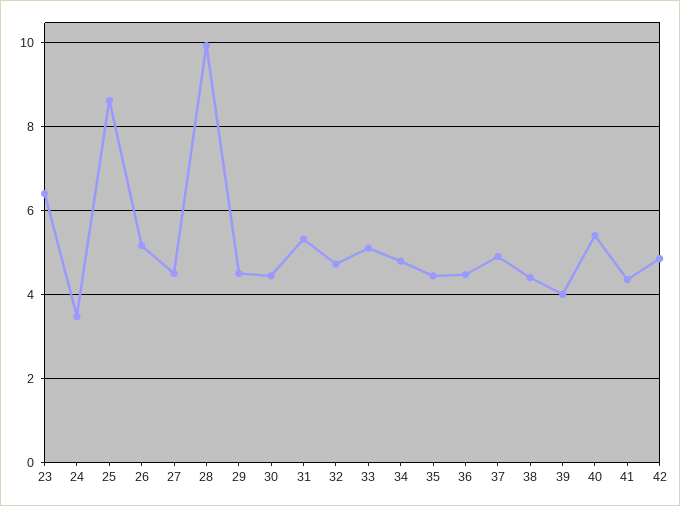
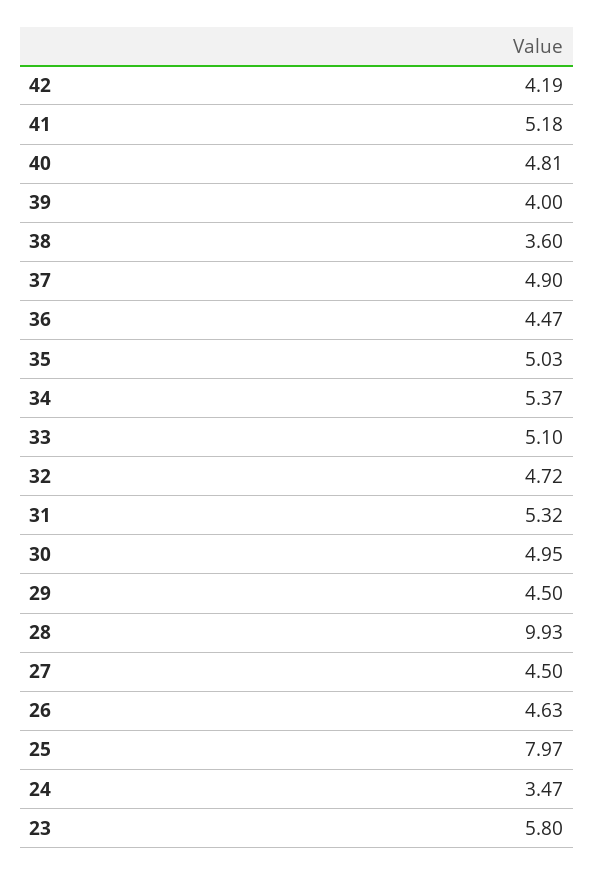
23: 6.4 -> 5.8
25: 8.6 -> 7.97
26: 5.2 -> 4.63
30: 4.4 -> 4.95
34: 4.8 -> 5.37
35: 4.4 -> 5.03
38: 4.4 -> 3.6
40: 5.4 -> 4.81
41: 4.4 -> 5.18
42: 4.8 -> 4.19

